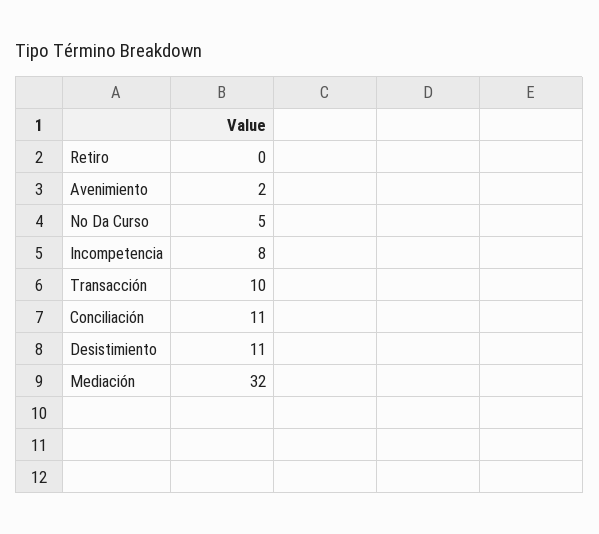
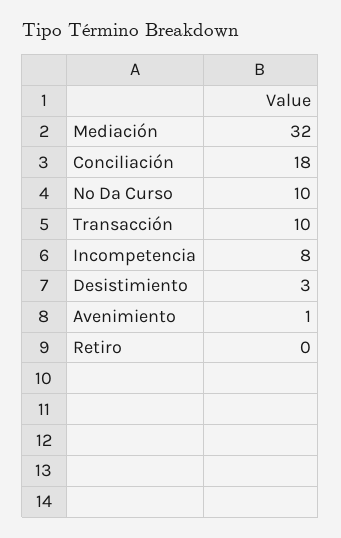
Avenimiento: 2 -> 1
No Da Curso: 5 -> 10
Conciliación: 11 -> 18
Desistimiento: 11 -> 3

